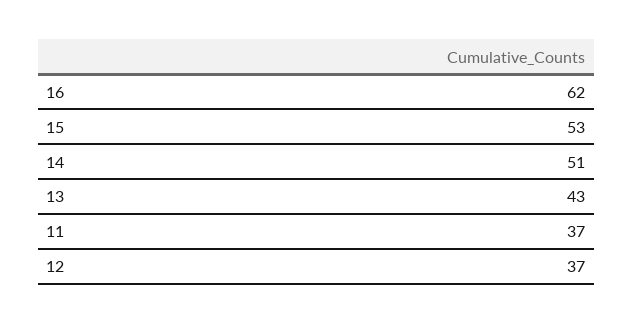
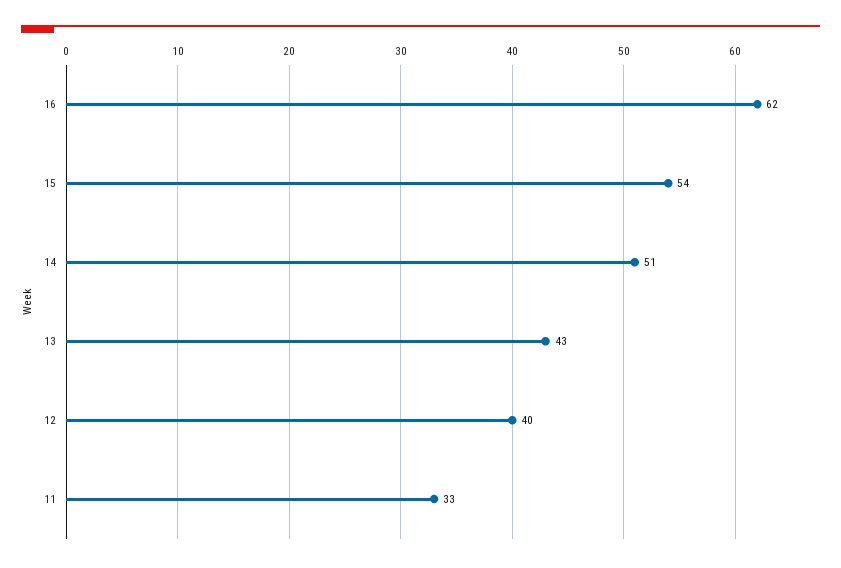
15: 53 -> 54
11: 37 -> 33
12: 37 -> 40

